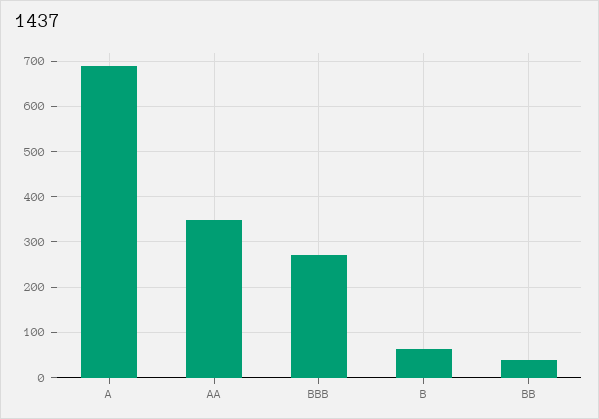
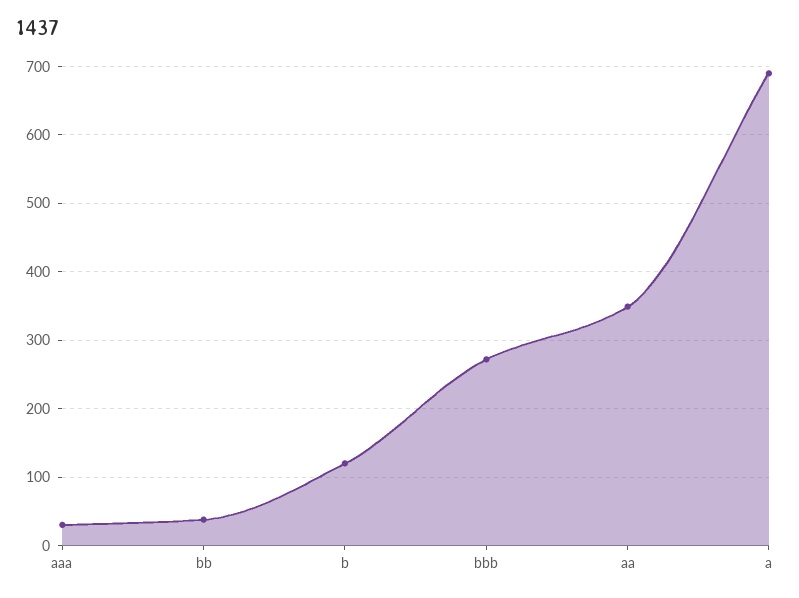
B: 60 -> 120
aaa: none -> 30

